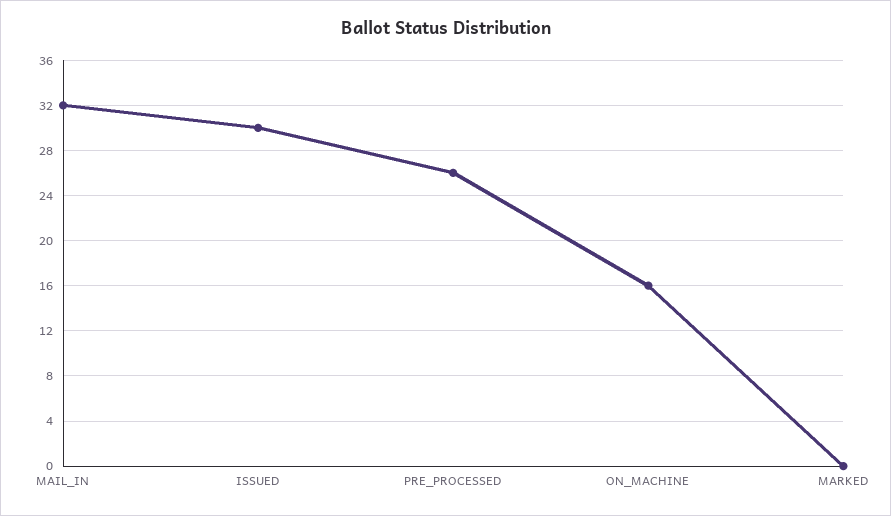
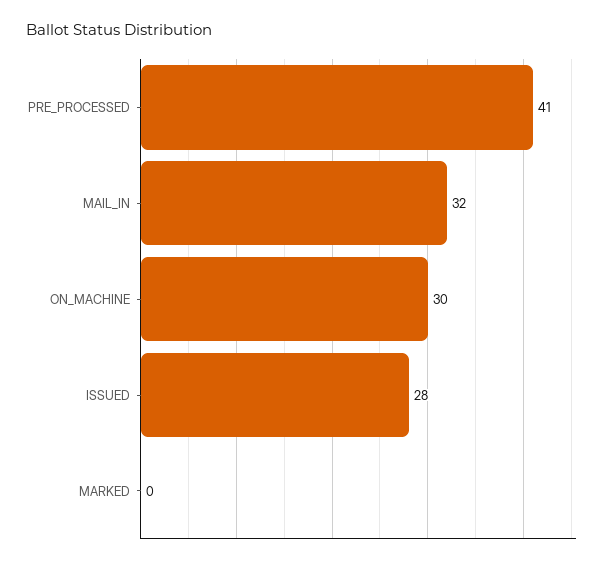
ISSUED: 30 -> 28
PRE_PROCESSED: 26 -> 41
ON_MACHINE: 16 -> 30

